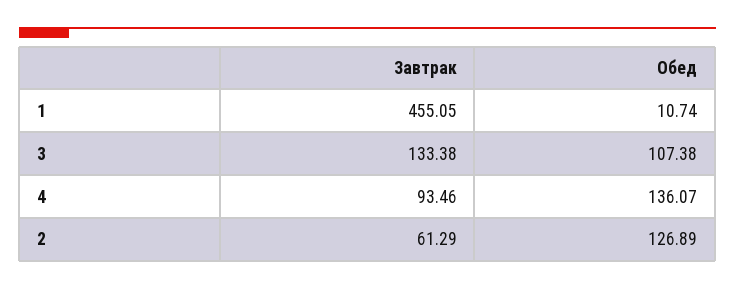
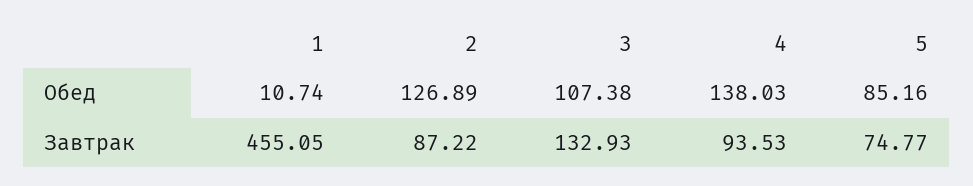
Завтрак, 3: 133.38 -> 132.93
Завтрак, 4: 93.46 -> 93.53
Обед, 4: 136.07 -> 138.03
Завтрак, 2: 61.29 -> 87.22
Обед, 5: none -> 85.16
Завтрак, 5: none -> 74.77

